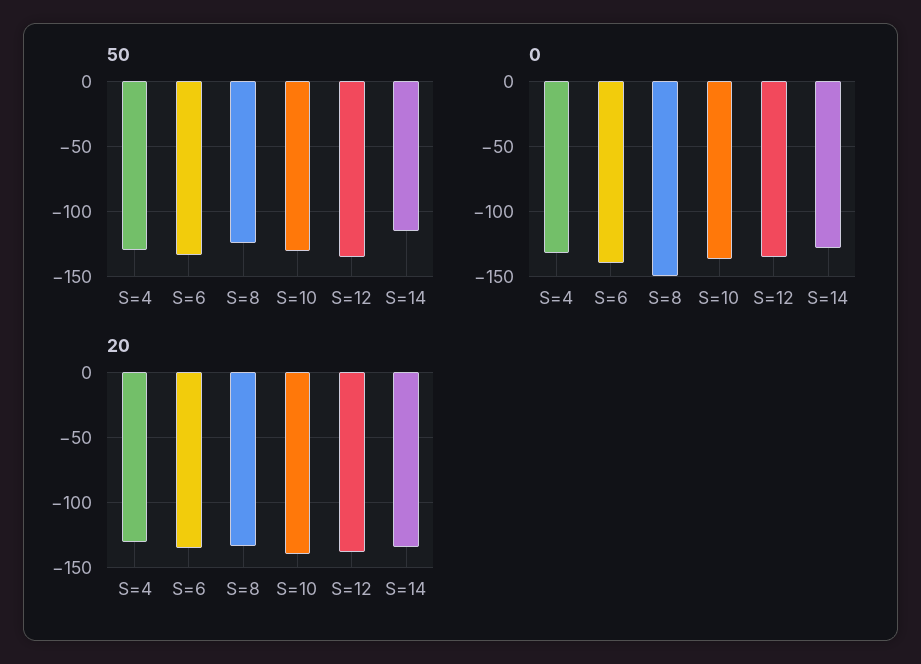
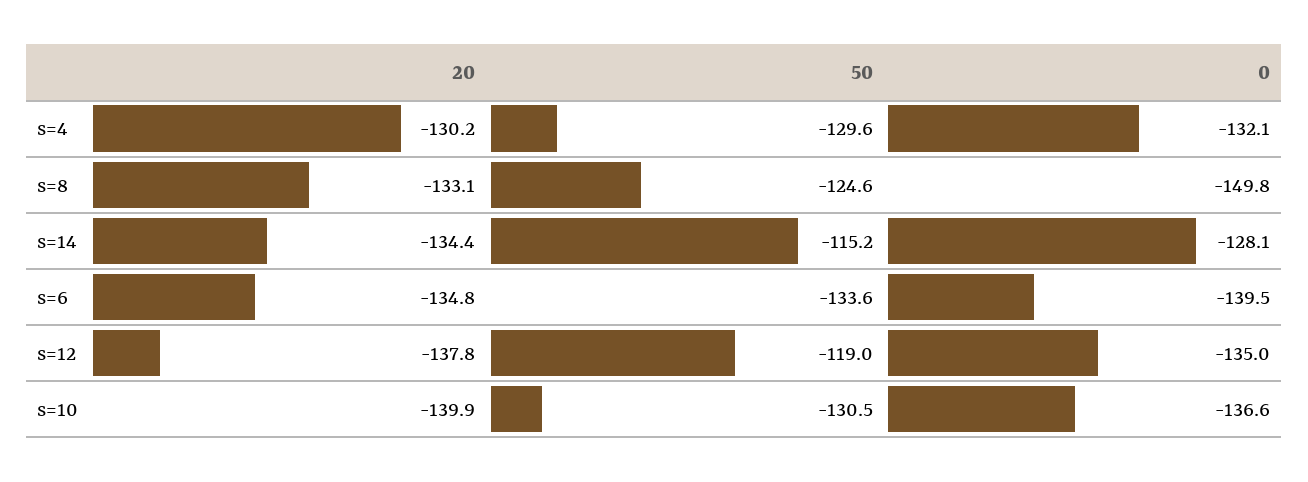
50, S=12: -135 -> -119

